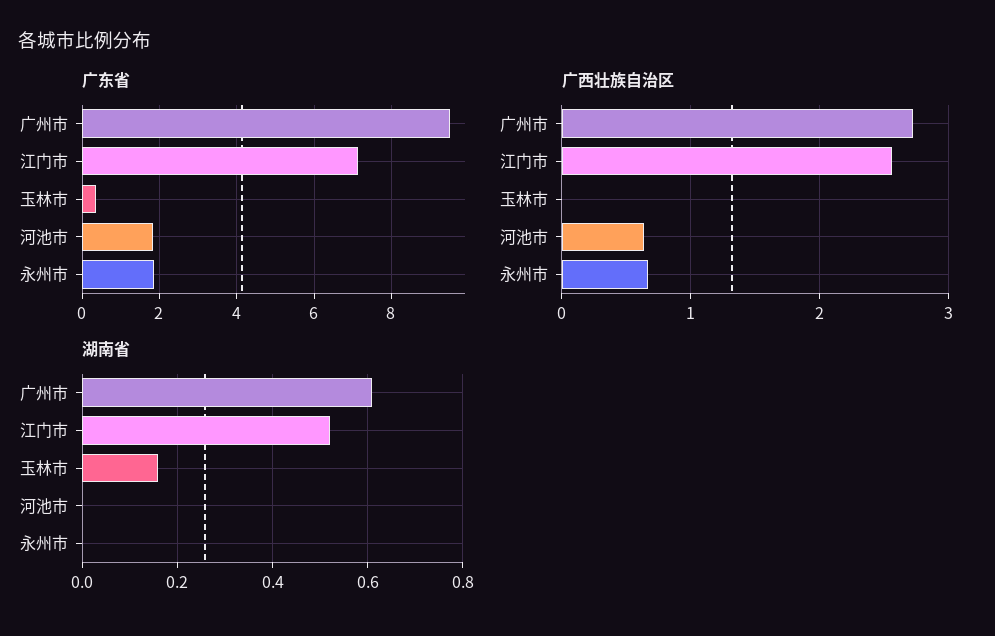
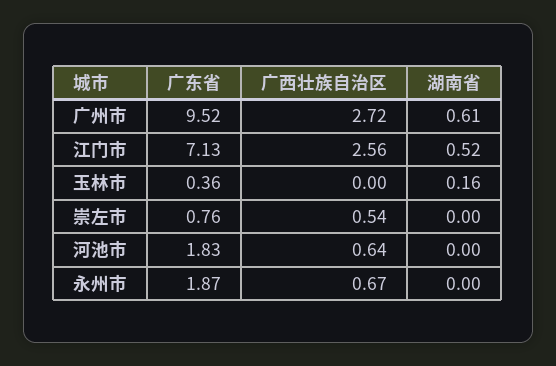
广东省, 崇左市: none -> 0.76
广西壮族自治区, 崇左市: none -> 0.54
湖南省, 崇左市: none -> 0

